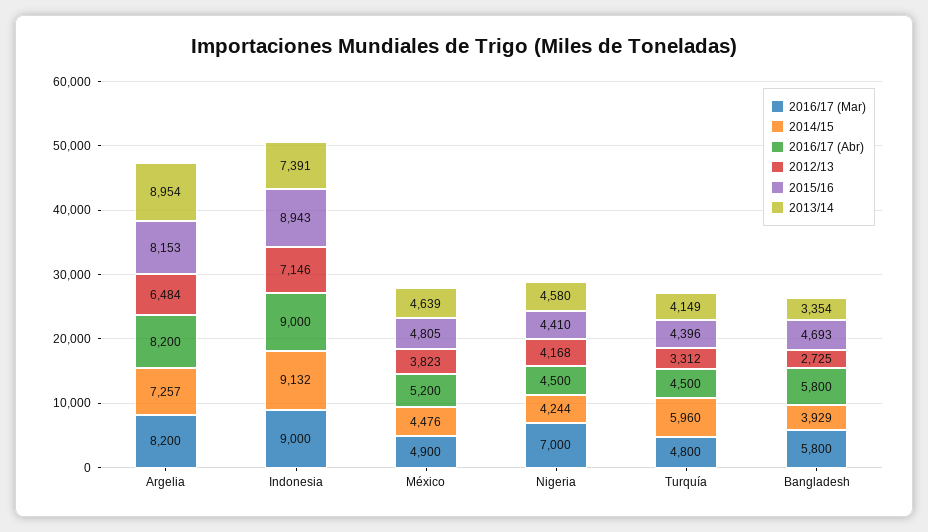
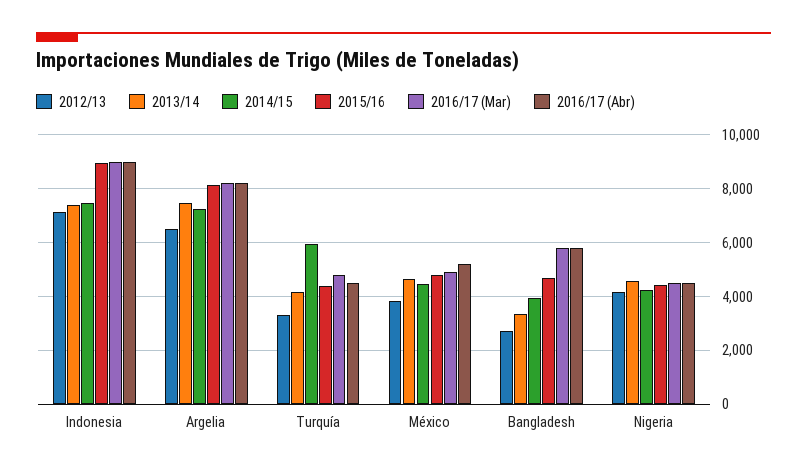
2013/14, Argelia: 8954 -> 7500
2014/15, Indonesia: 9132 -> 7500
2016/17 (Mar), Nigeria: 7000 -> 4500

